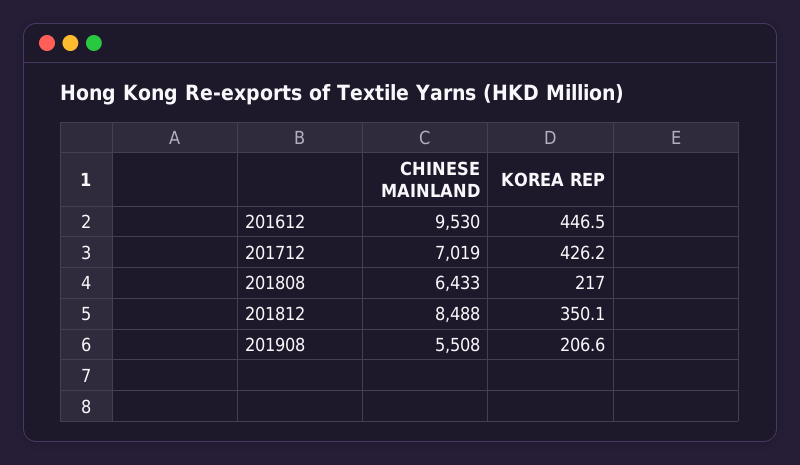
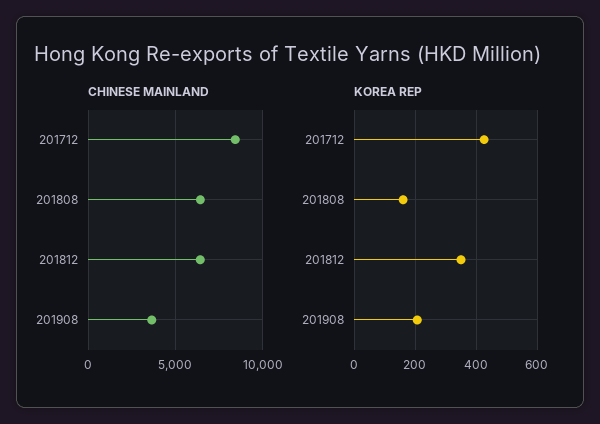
CHINESE MAINLAND, 201612: 9530 -> none
KOREA REP, 201612: 446.5 -> none
CHINESE MAINLAND, 201712: 7019 -> 8500
KOREA REP, 201808: 217 -> 160
CHINESE MAINLAND, 201812: 8488 -> 6500
CHINESE MAINLAND, 201908: 5508 -> 3500

